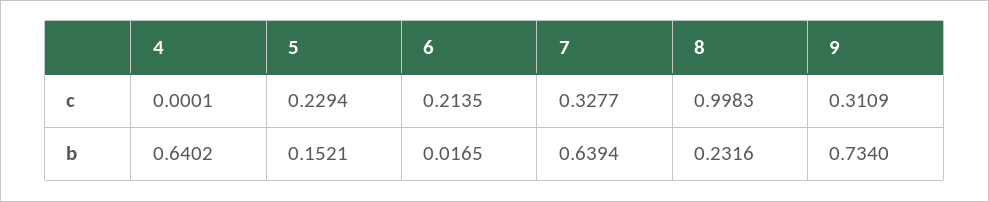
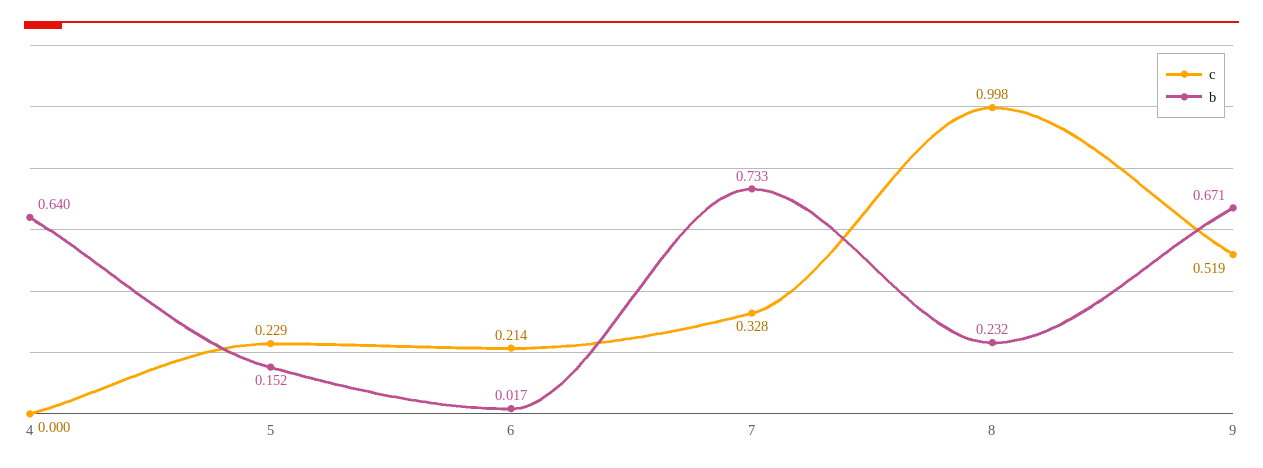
c, 9: 0.3109 -> 0.519
b, 7: 0.6394 -> 0.733
b, 9: 0.734 -> 0.671

